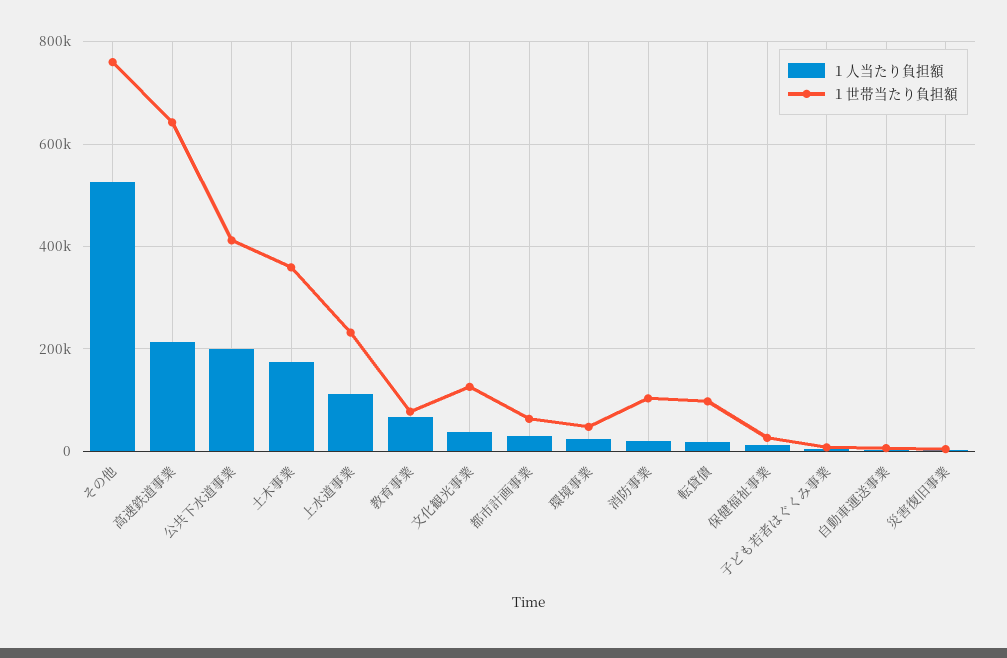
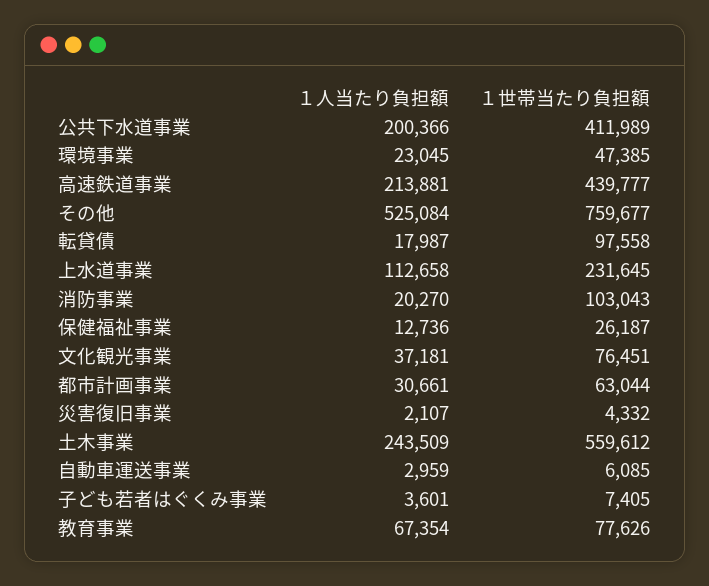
１世帯当たり負担額, 高速鉄道事業: 640000 -> 439777
１人当たり負担額, 土木事業: 180000 -> 243509
１世帯当たり負担額, 土木事業: 360000 -> 559612
１世帯当たり負担額, 文化観光事業: 120000 -> 76451

